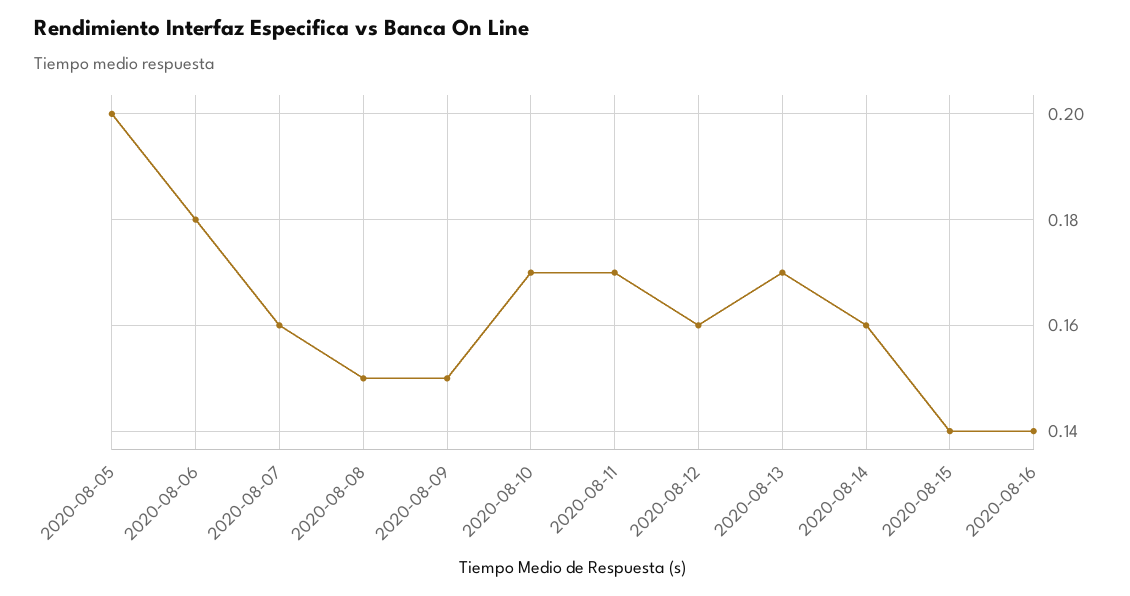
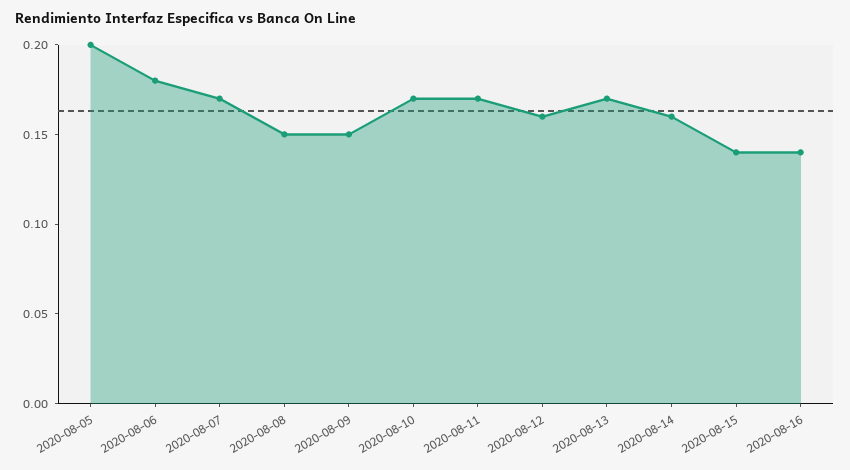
2020-08-07: 0.16 -> 0.17

